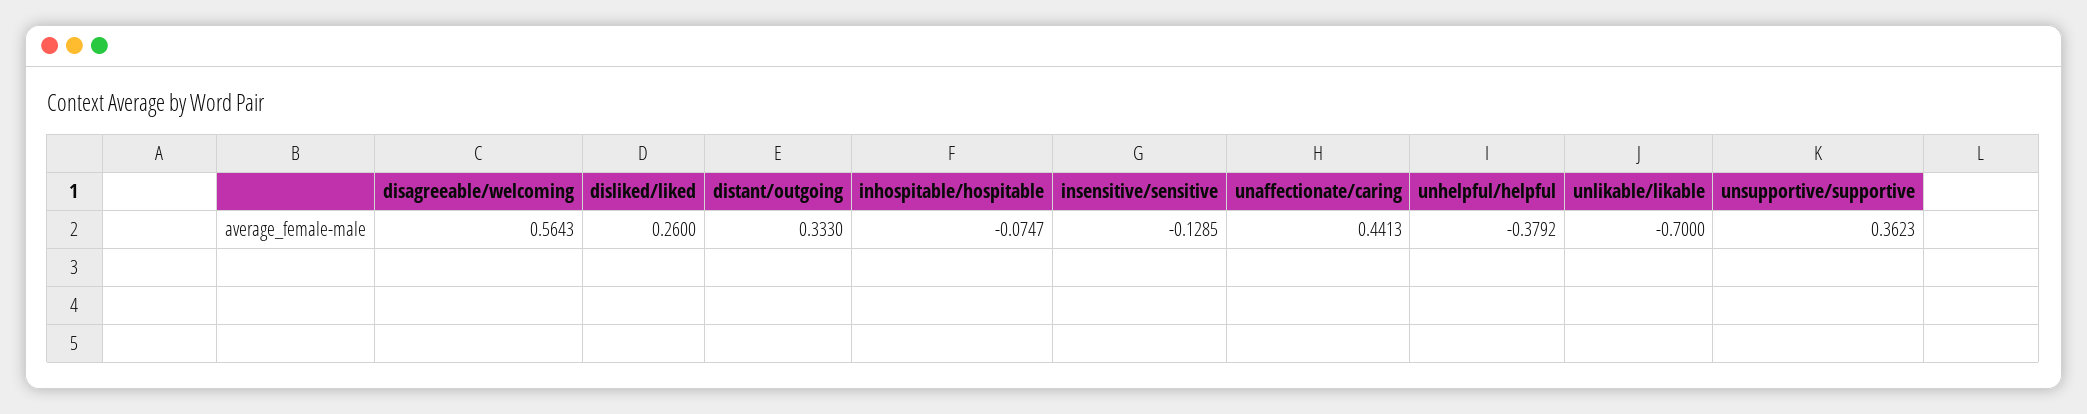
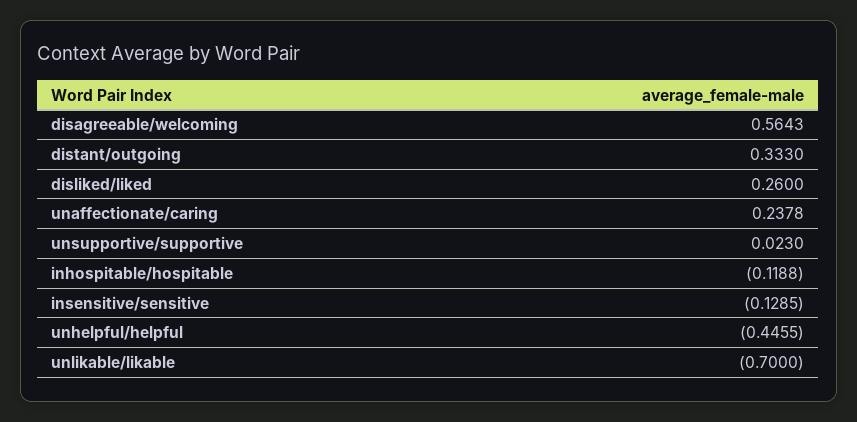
inhospitable/hospitable: -0.0747 -> -0.1188
unaffectionate/caring: 0.4413 -> 0.2378
unhelpful/helpful: -0.3792 -> -0.4455
unsupportive/supportive: 0.3623 -> 0.023

